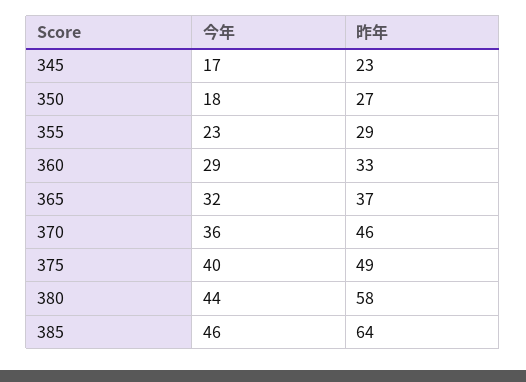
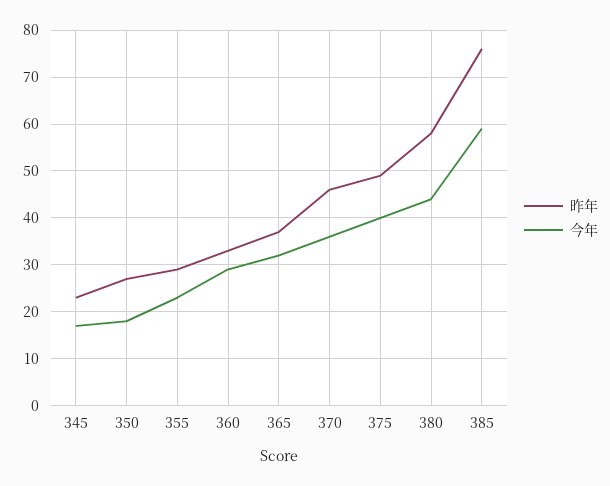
今年, 385: 46 -> 60
昨年, 385: 64 -> 75

